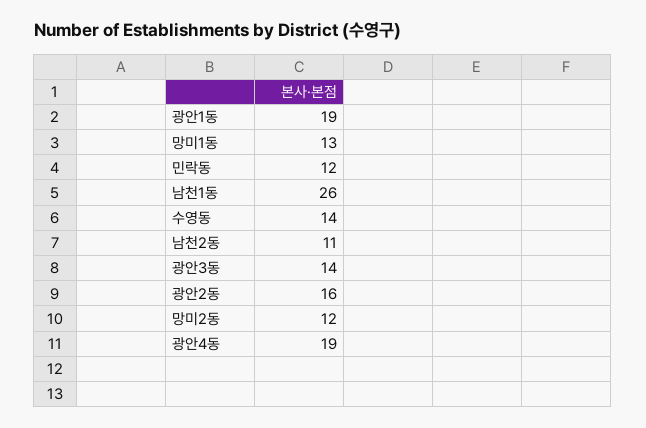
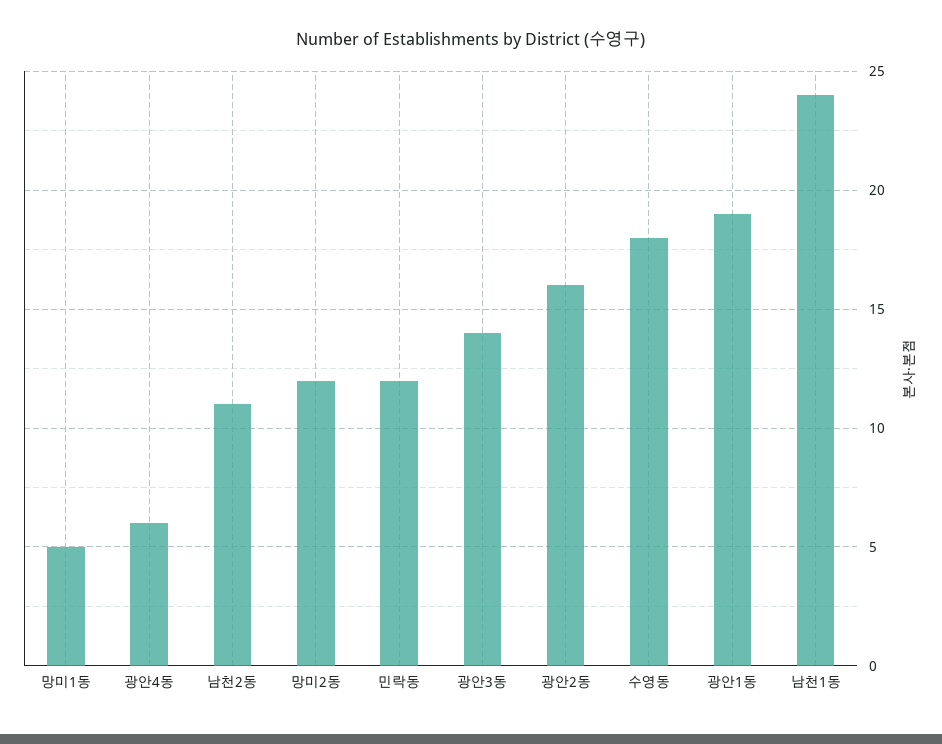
망미1동: 13 -> 5
남천1동: 26 -> 24
수영동: 14 -> 18
광안4동: 19 -> 6

